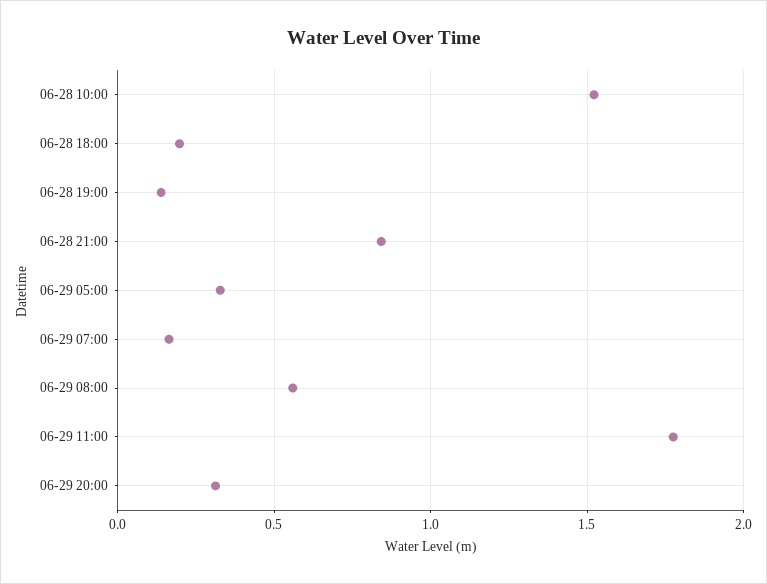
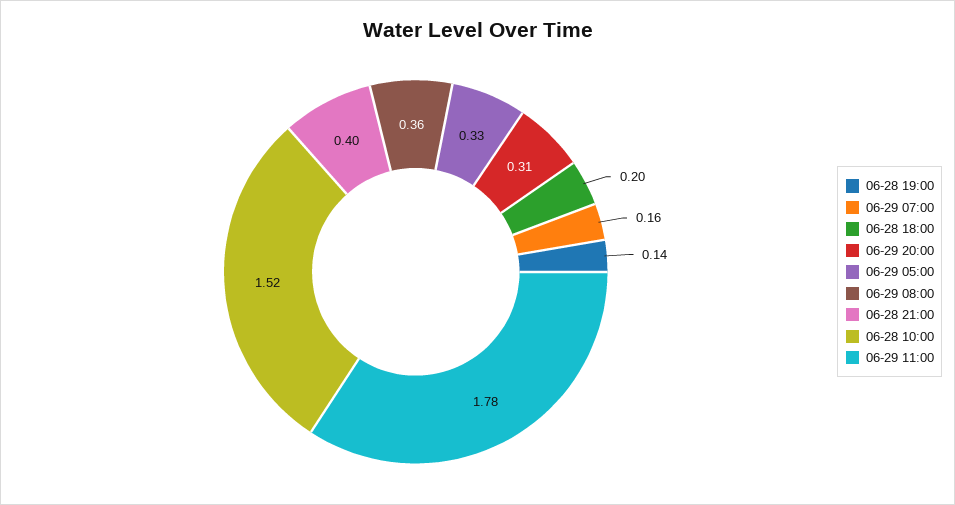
06-28 21:00: 0.85 -> 0.4
06-29 08:00: 0.55 -> 0.36

